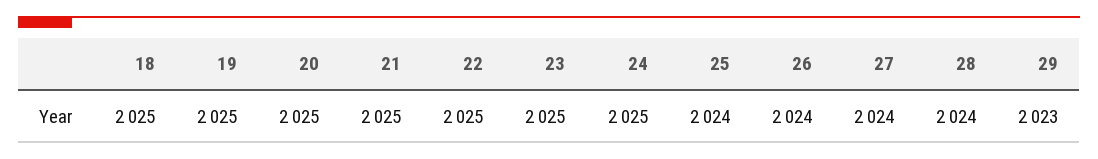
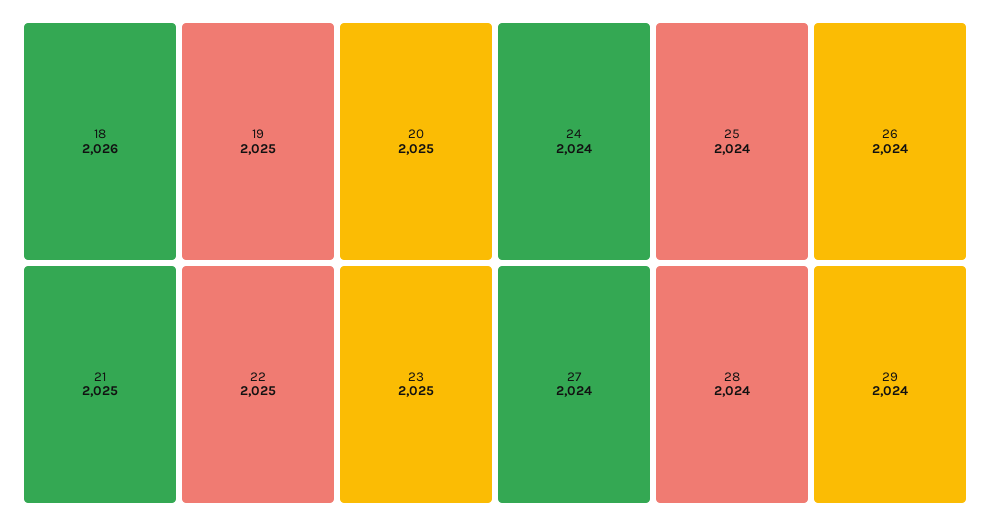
18: 2025 -> 2026
24: 2025 -> 2024
29: 2023 -> 2024

